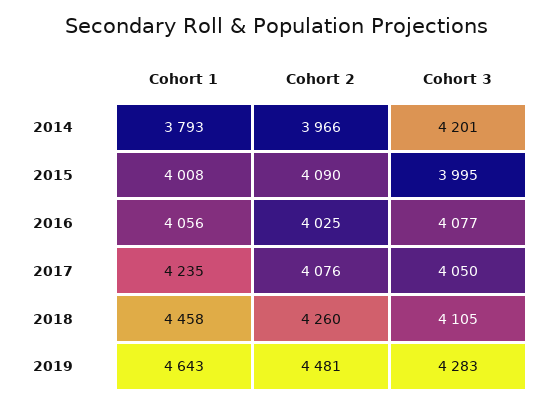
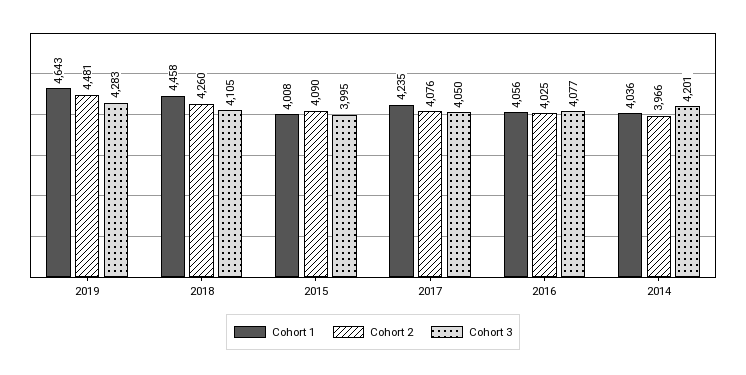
Cohort 1, 2014: 3793 -> 4036

